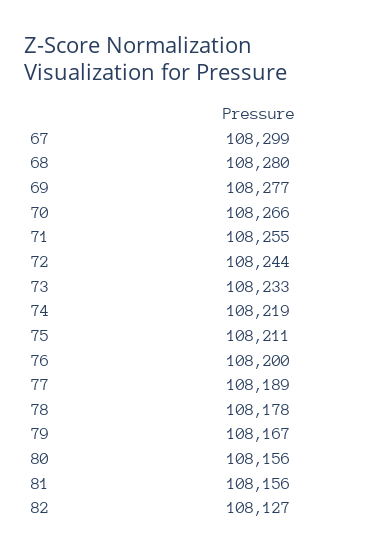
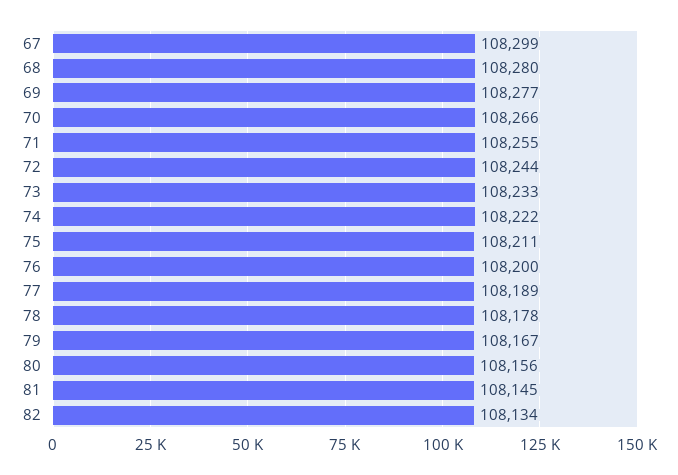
74: 108219 -> 108222
81: 108156 -> 108145
82: 108127 -> 108134

